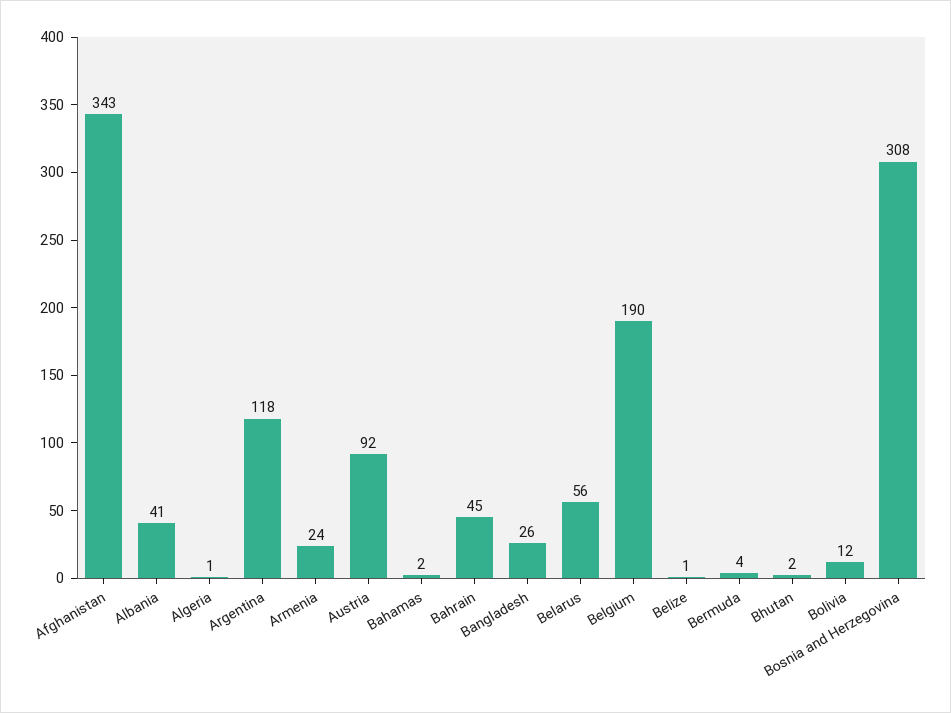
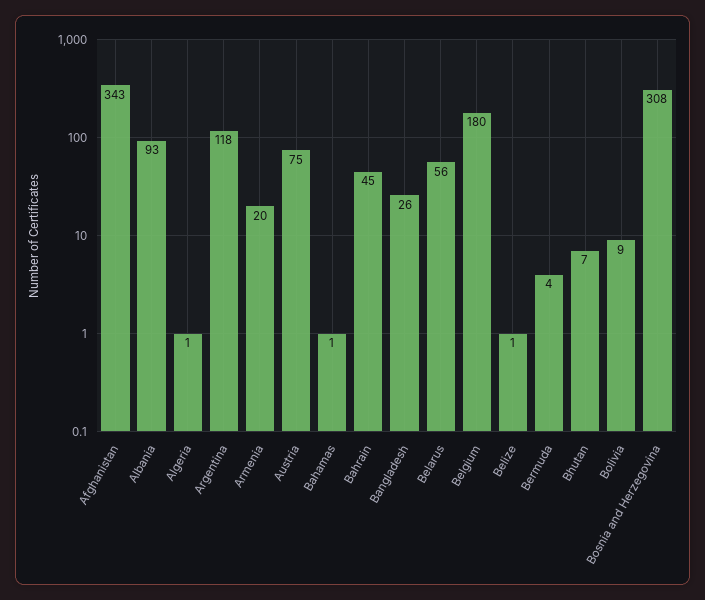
Albania: 41 -> 93
Armenia: 24 -> 20
Austria: 92 -> 75
Bahamas: 2 -> 1
Belgium: 190 -> 180
Bhutan: 2 -> 7
Bolivia: 12 -> 9

